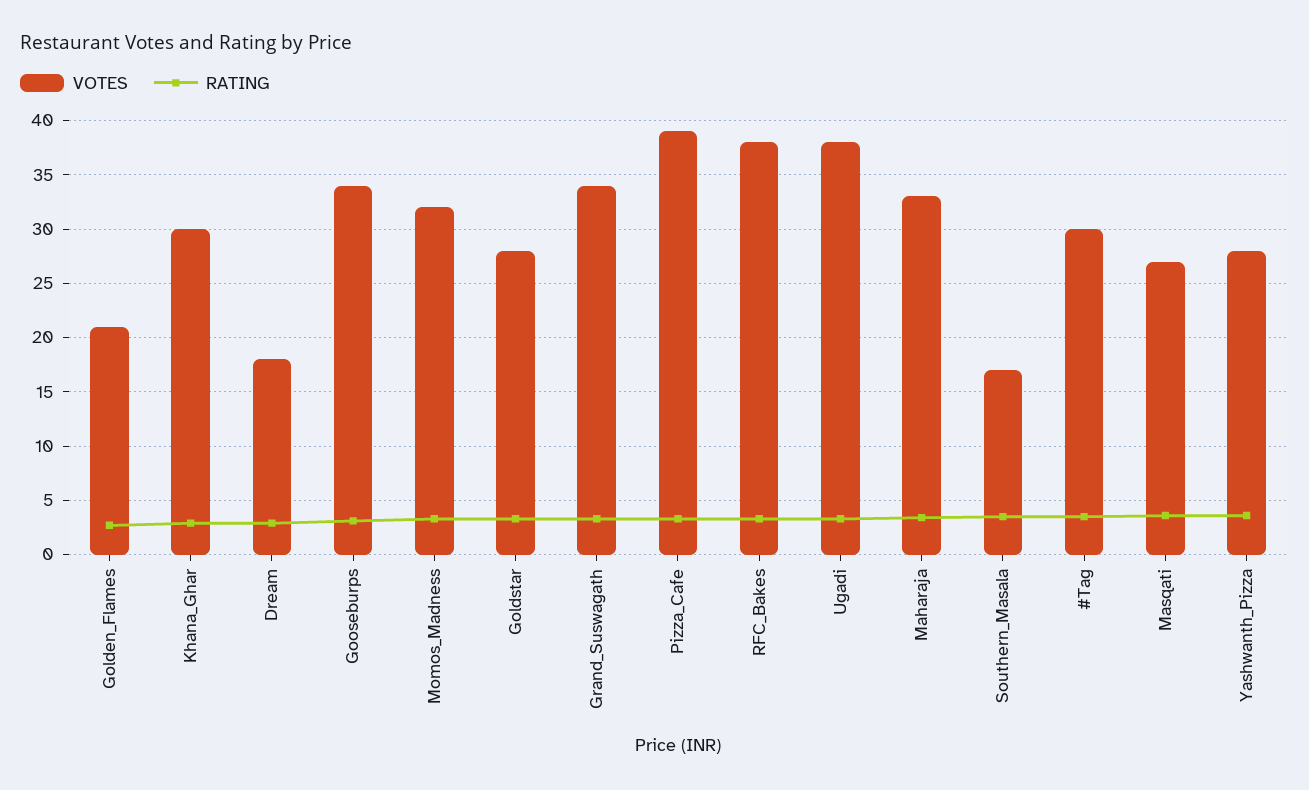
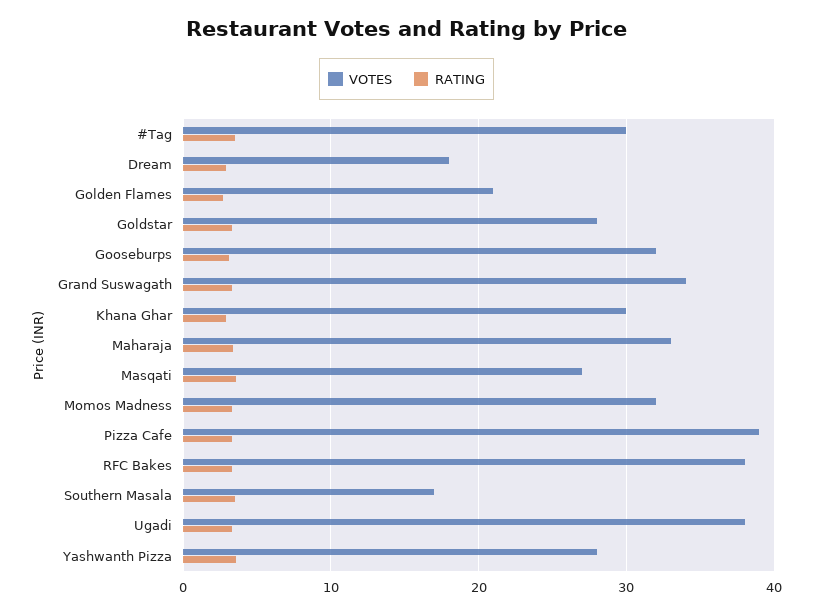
VOTES, Gooseburps: 34 -> 32

